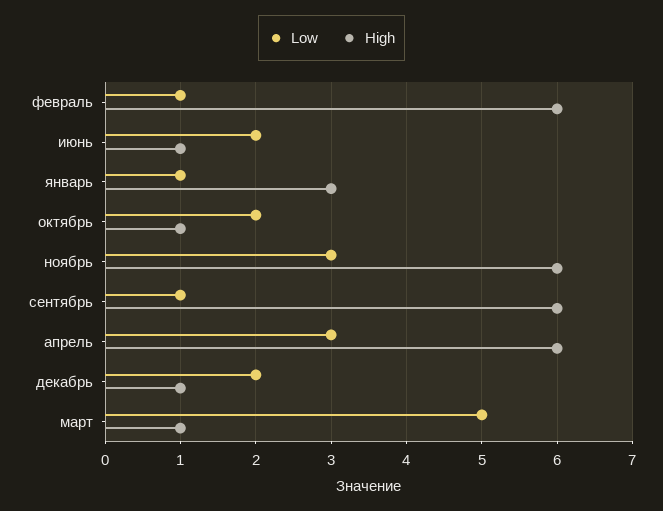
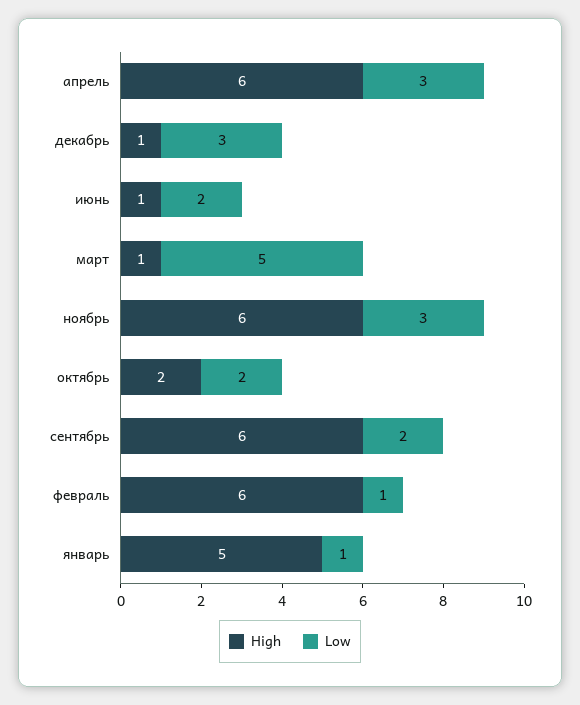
High, январь: 3 -> 5
High, октябрь: 1 -> 2
Low, сентябрь: 1 -> 2
Low, декабрь: 2 -> 3

